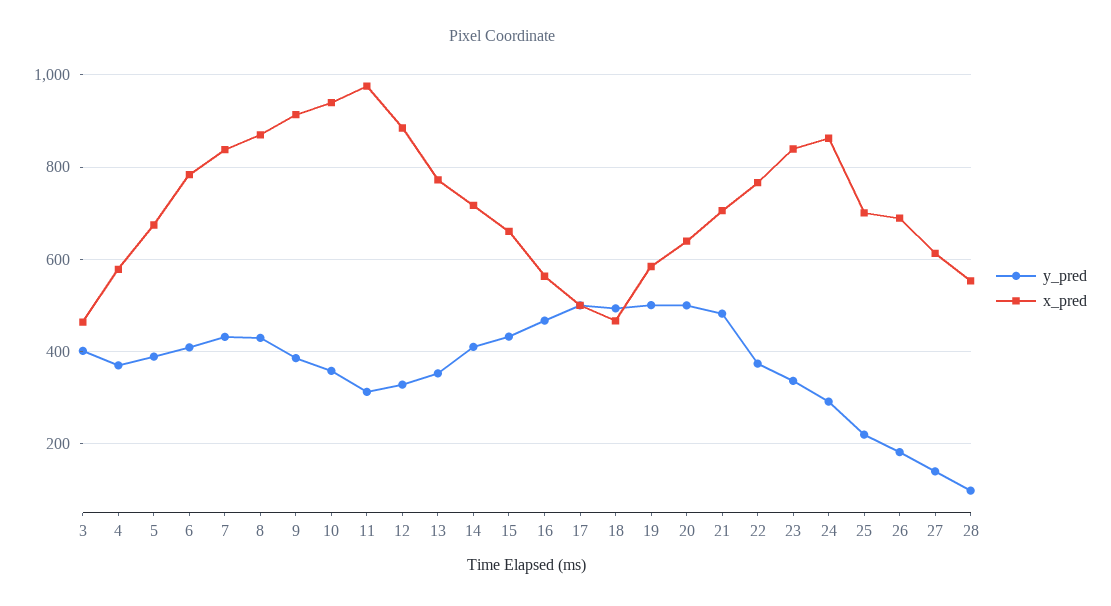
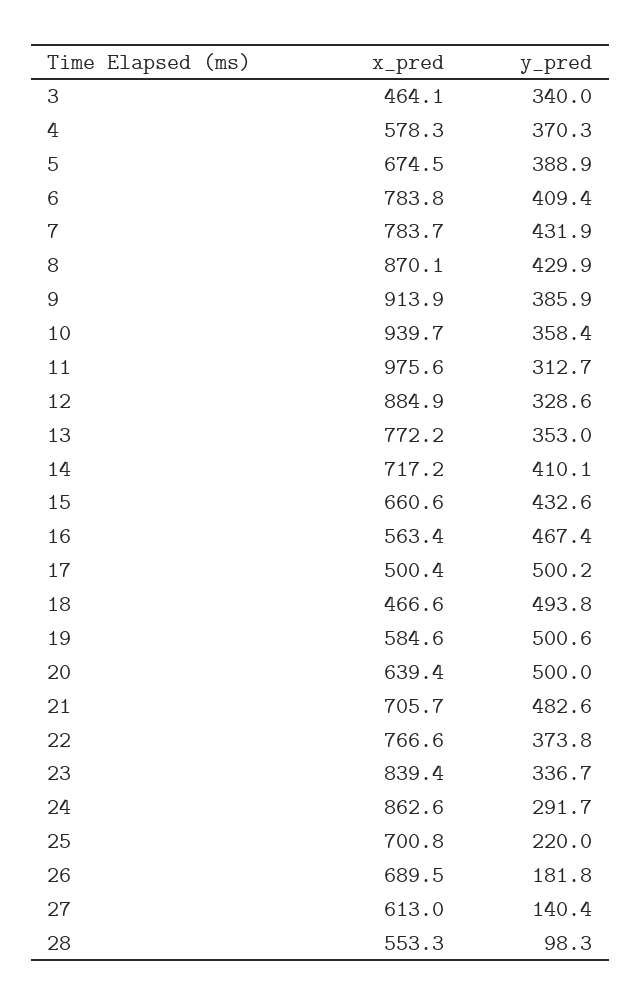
y_pred, 3: 400 -> 340
x_pred, 7: 840 -> 783.7

